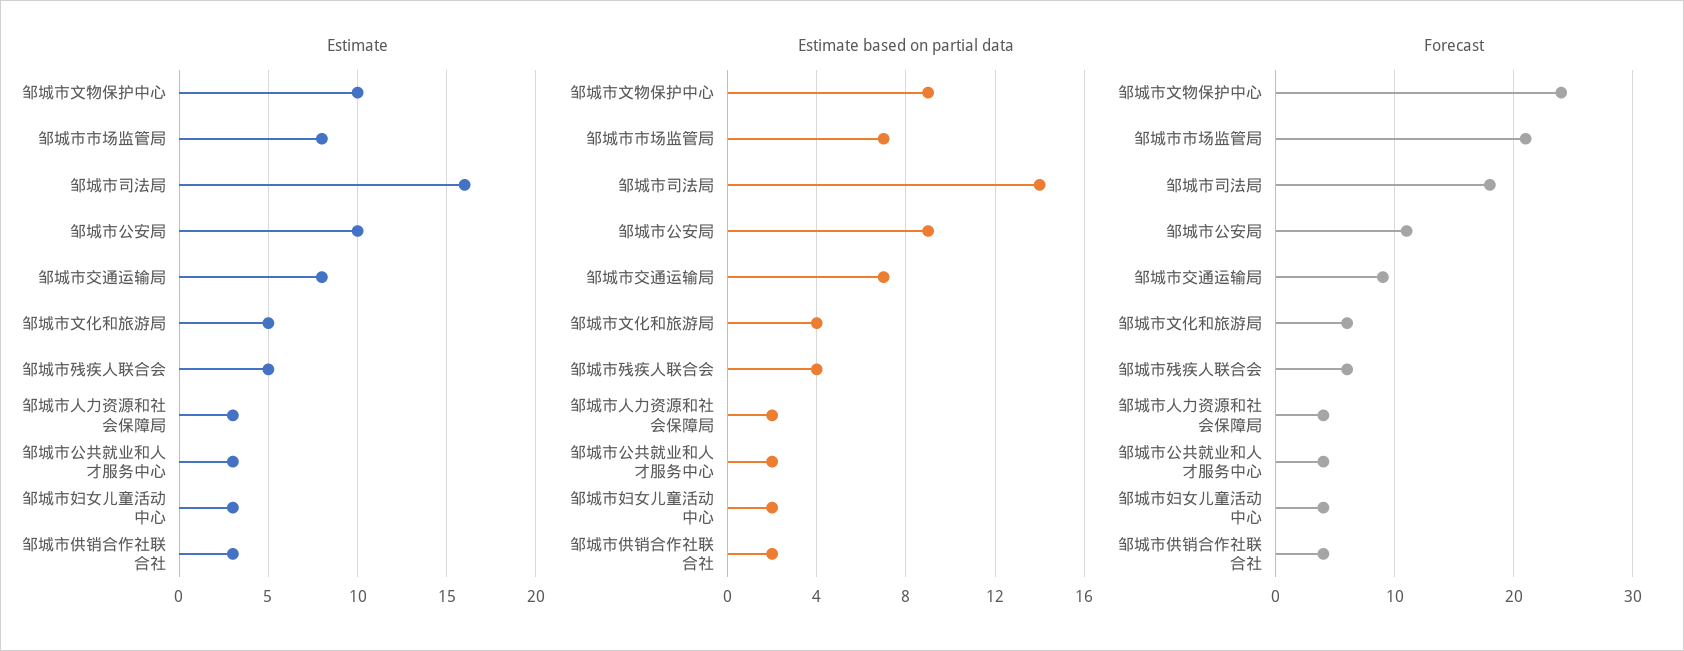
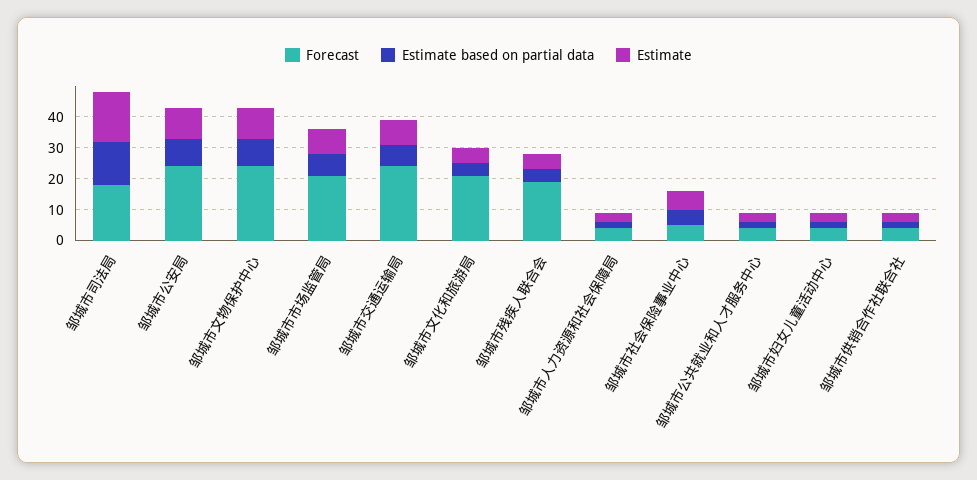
Forecast, 邹城市公安局: 11 -> 25
Forecast, 邹城市交通运输局: 9 -> 25
Forecast, 邹城市文化和旅游局: 6 -> 20
Forecast, 邹城市残疾人联合会: 6 -> 20
Forecast, 邹城市社会保险事业中心: none -> 5
Estimate based on partial data, 邹城市社会保险事业中心: none -> 5
Estimate, 邹城市社会保险事业中心: none -> 5

